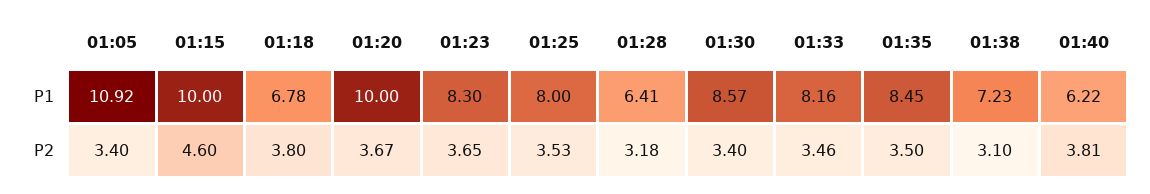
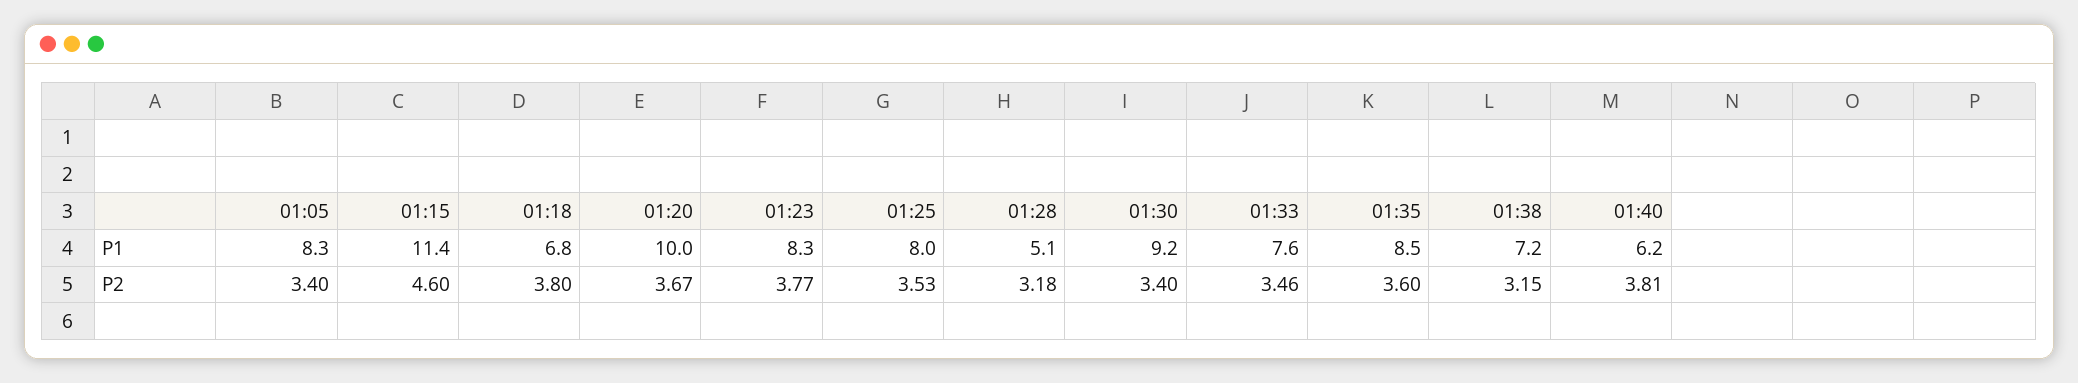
01:05, P1: 10.92 -> 8.3
01:15, P1: 10 -> 11.4
01:28, P1: 6.41 -> 5.1
01:30, P1: 8.57 -> 9.2
01:33, P1: 8.16 -> 7.6
01:23, P2: 3.65 -> 3.77
01:35, P2: 3.5 -> 3.6
01:38, P2: 3.1 -> 3.15

